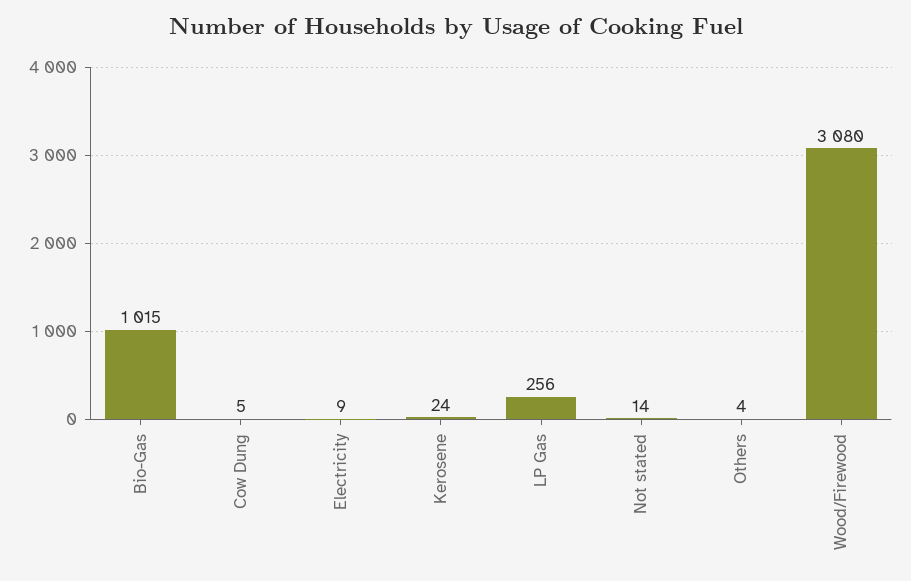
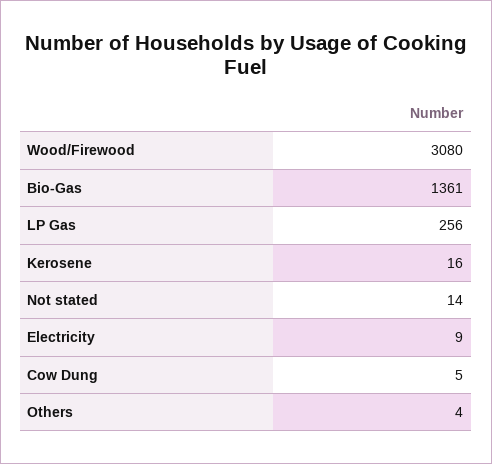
Bio-Gas: 1015 -> 1361
Kerosene: 24 -> 16

